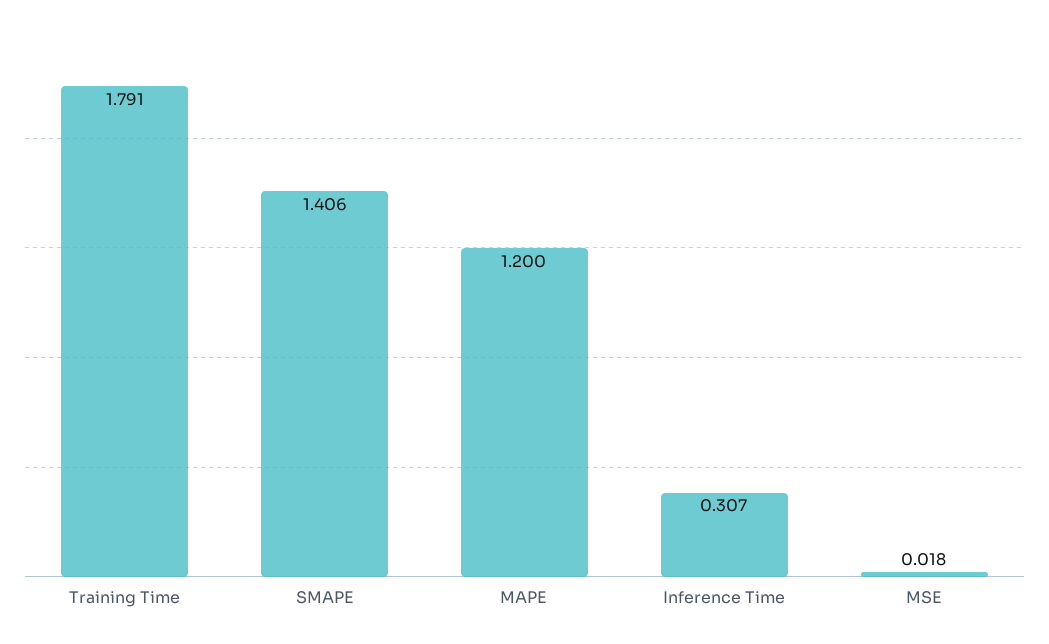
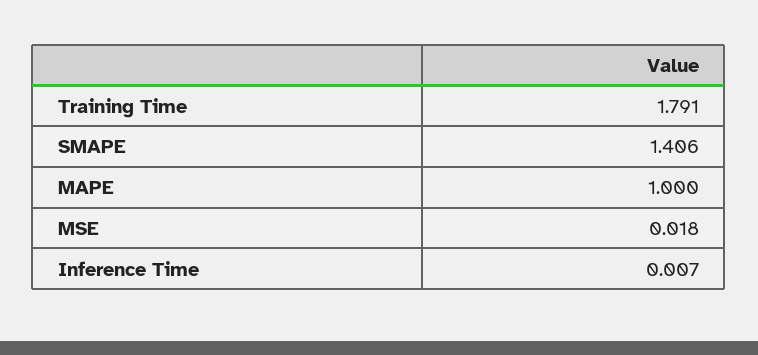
MAPE: 1.2 -> 1
Inference Time: 0.307 -> 0.007

